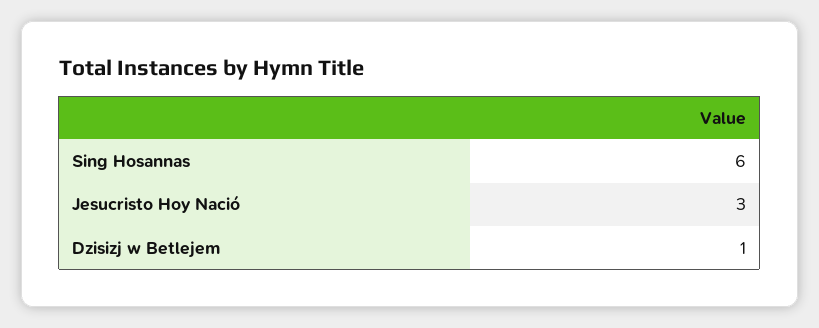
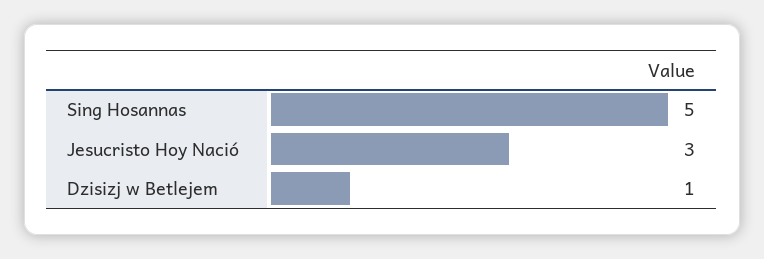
Sing Hosannas: 6 -> 5

